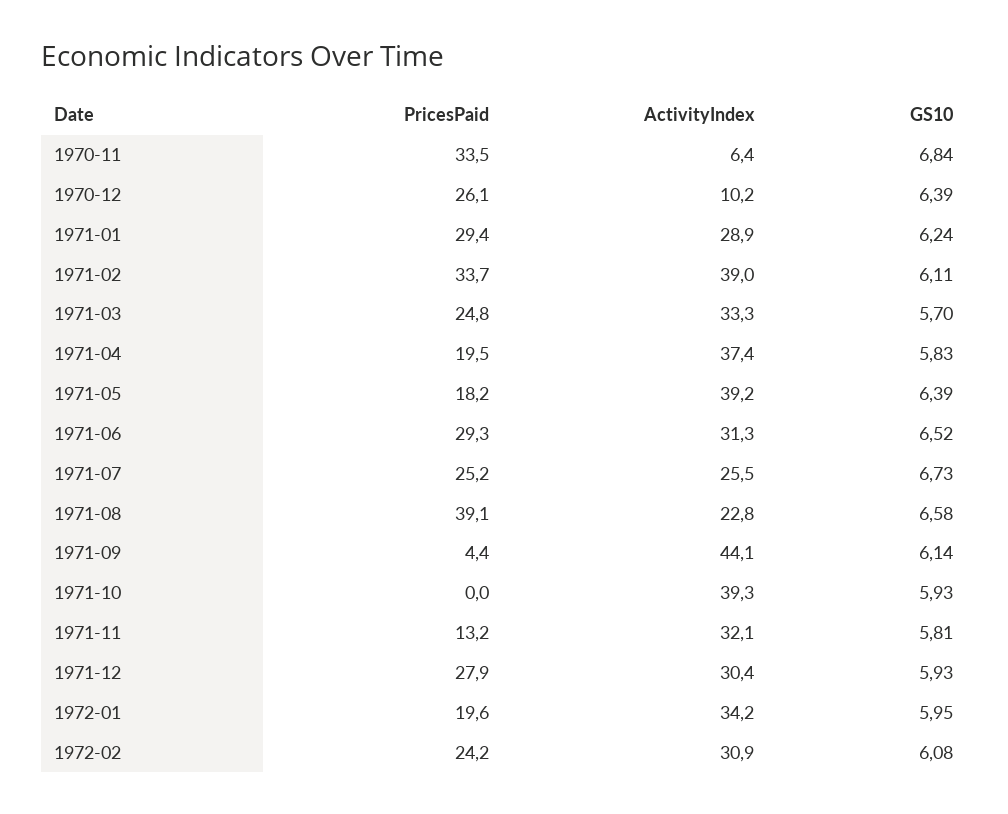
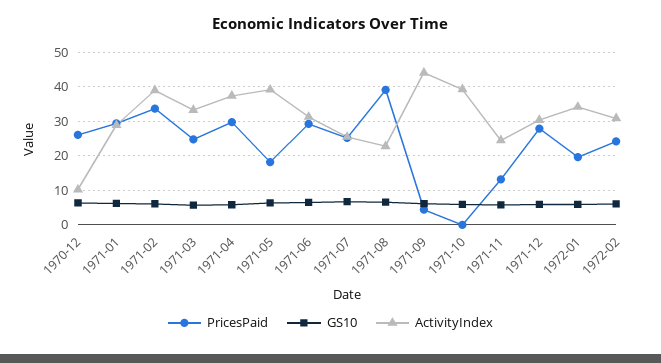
PricesPaid, 1970-11: 33.5 -> none
ActivityIndex, 1970-11: 6.4 -> none
GS10, 1970-11: 6.84 -> none
PricesPaid, 1971-04: 19.5 -> 30
ActivityIndex, 1971-11: 32.1 -> 24

